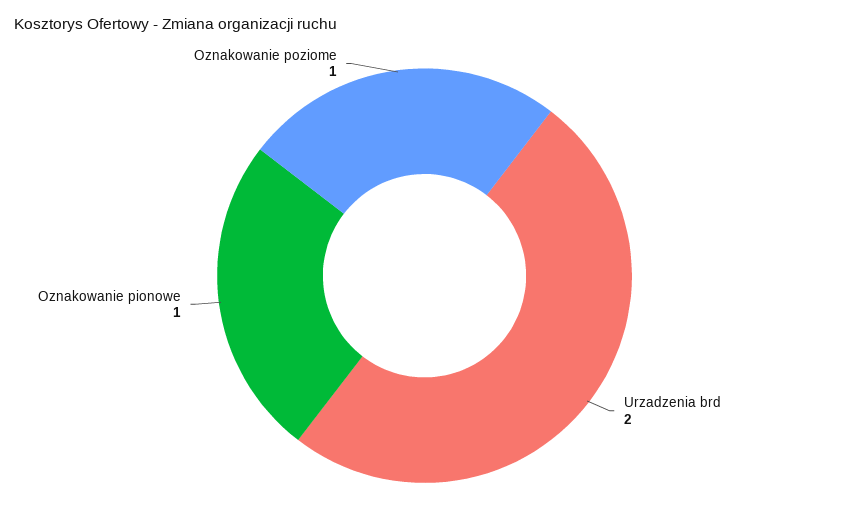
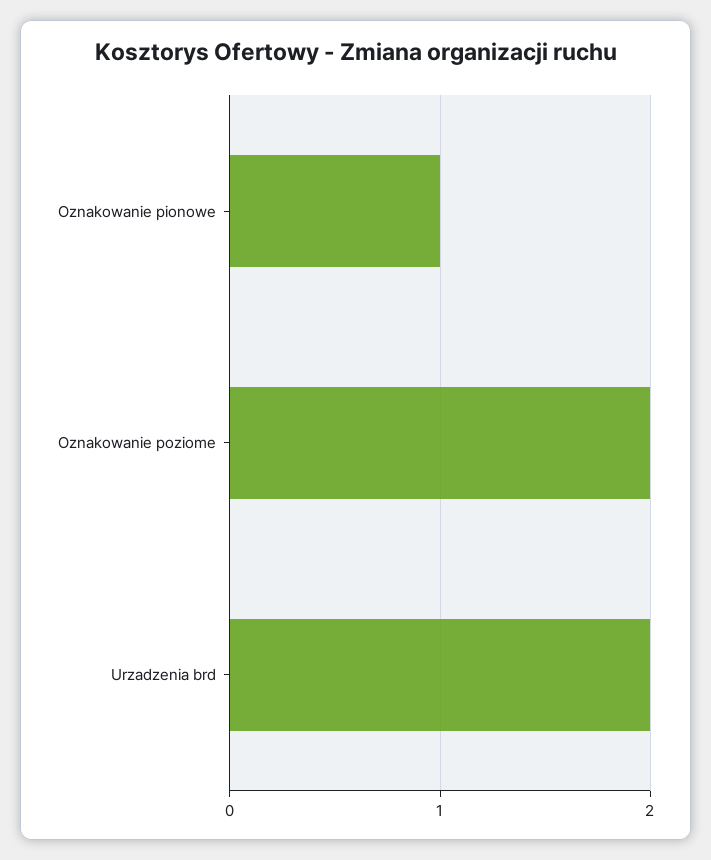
Oznakowanie poziome: 1 -> 2

